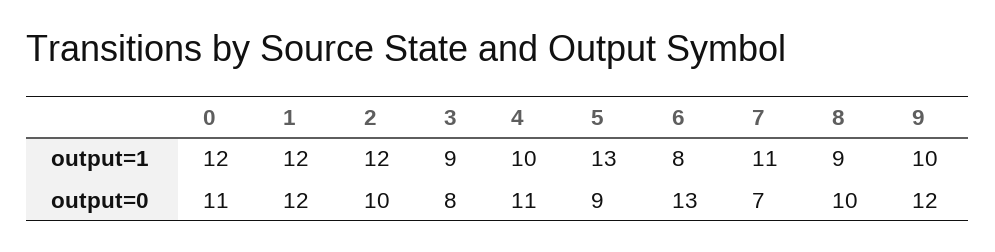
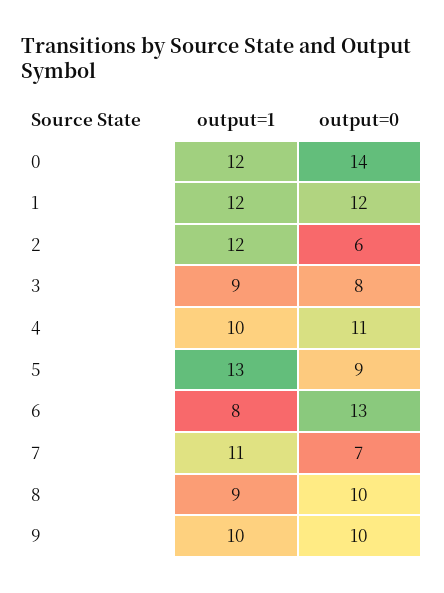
0, output=0: 11 -> 14
2, output=0: 10 -> 6
9, output=0: 12 -> 10

